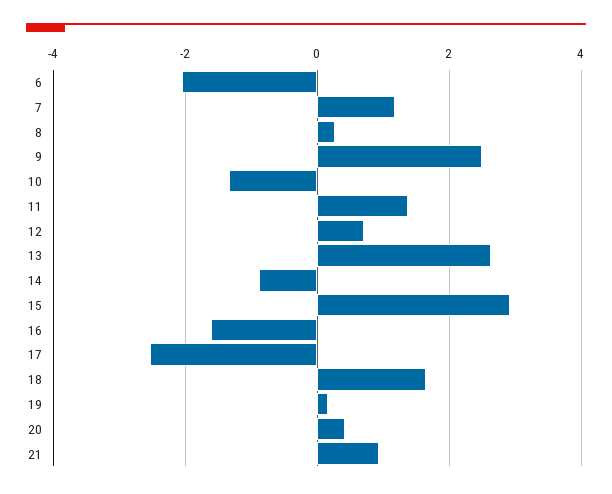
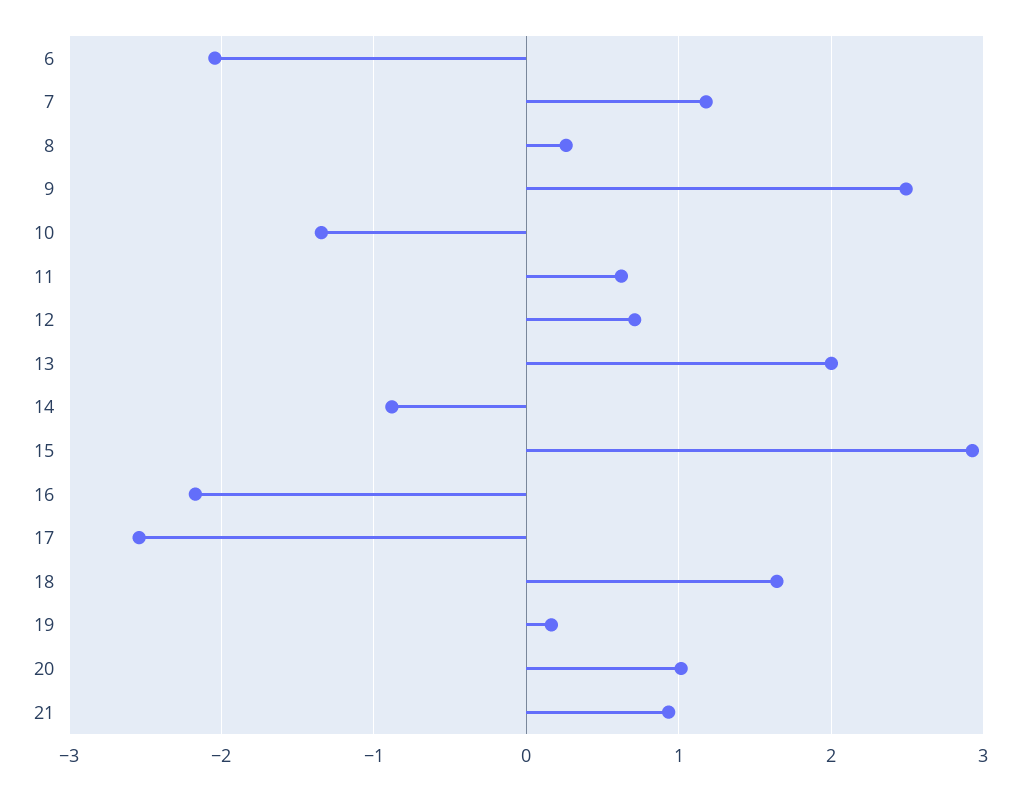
11: 1.4 -> 0.6
13: 2.6 -> 2
16: -1.6 -> -2.2
20: 0.4 -> 1

